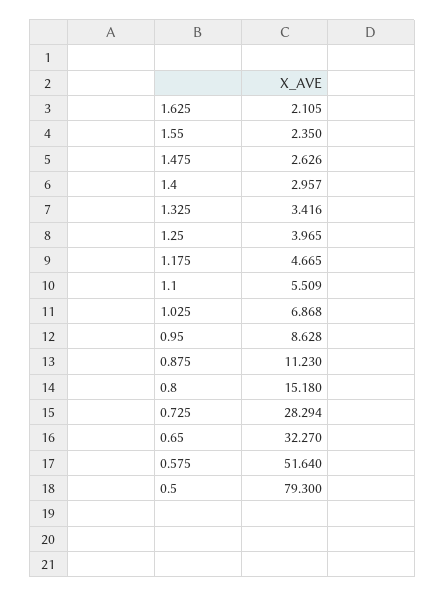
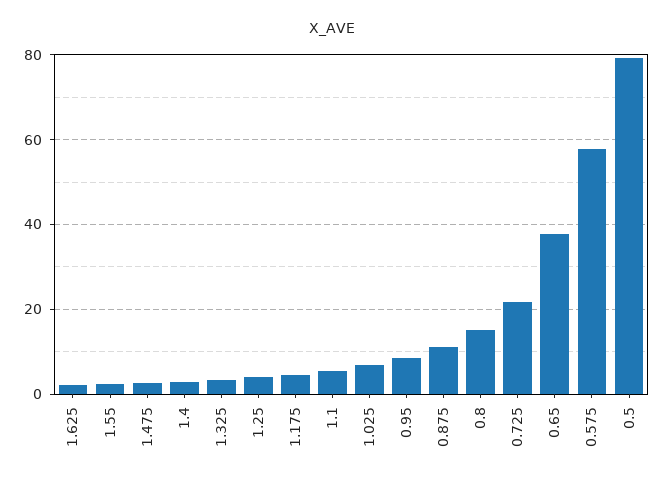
0.725: 28.294 -> 22
0.65: 32.27 -> 38
0.575: 51.64 -> 58

